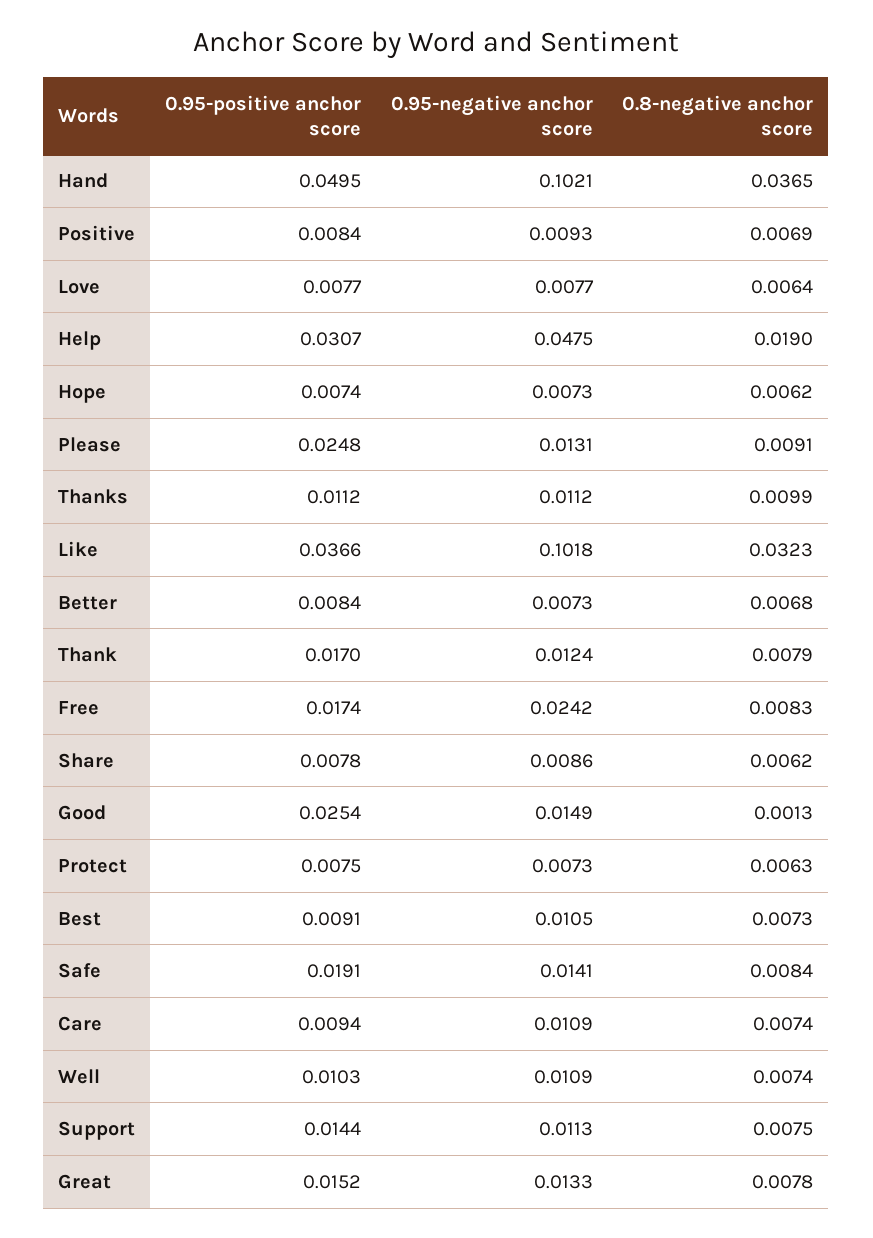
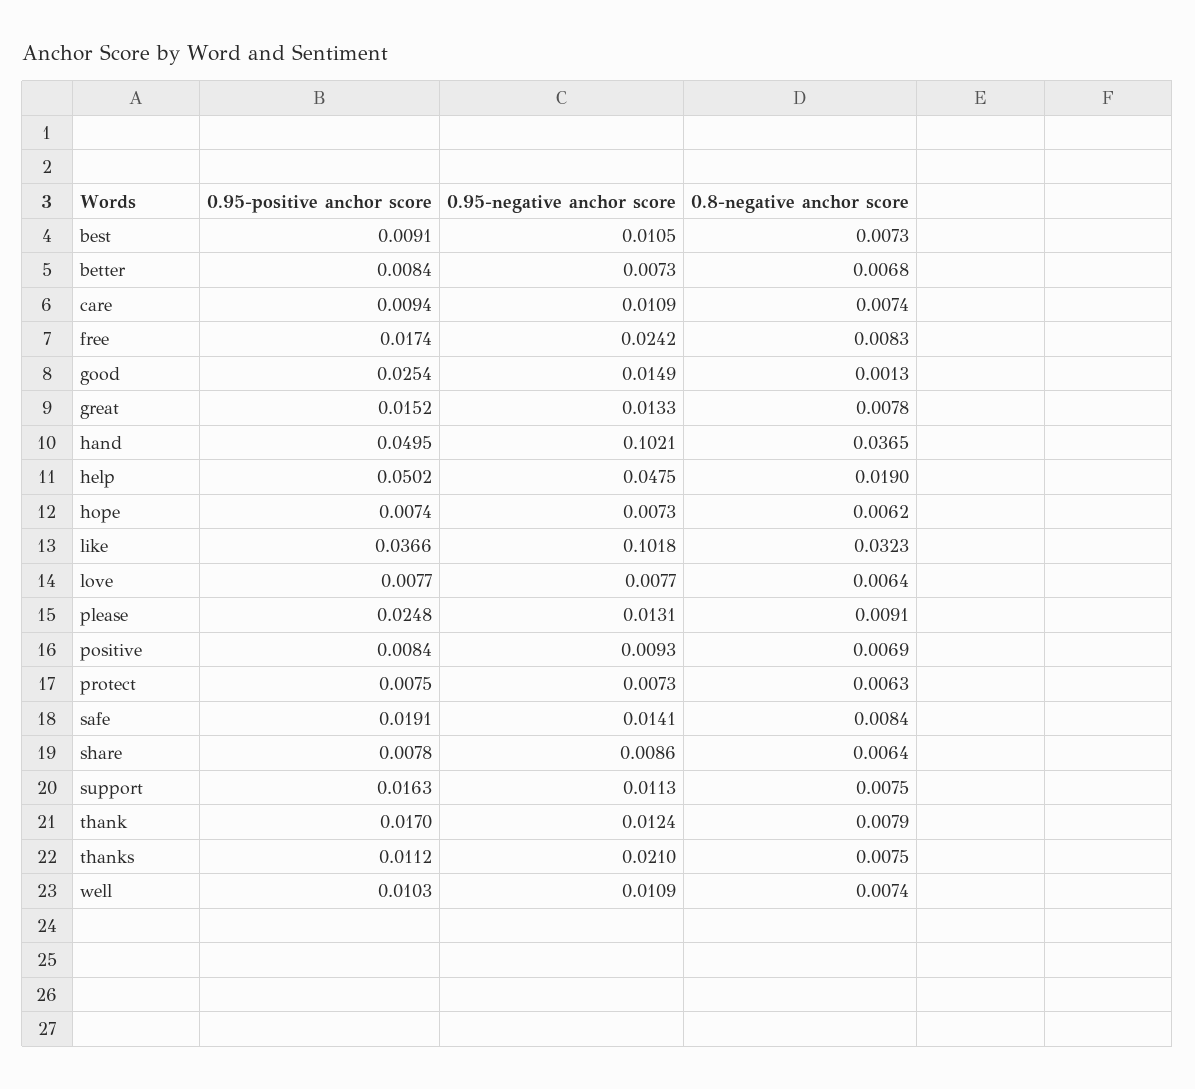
0.95-positive anchor score, Help: 0.0307 -> 0.0502
0.95-negative anchor score, Thanks: 0.0112 -> 0.021
0.8-negative anchor score, Thanks: 0.0099 -> 0.0075
0.8-negative anchor score, Share: 0.0062 -> 0.0064
0.95-positive anchor score, Support: 0.0144 -> 0.0163

